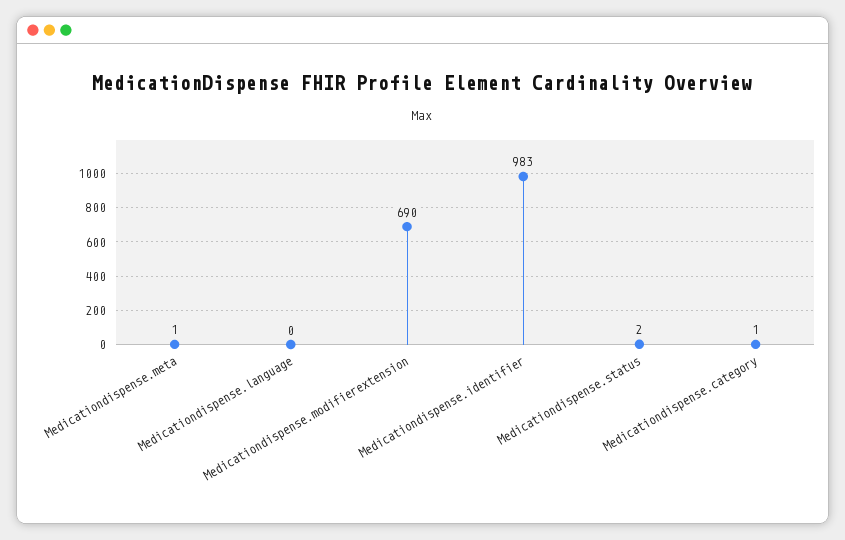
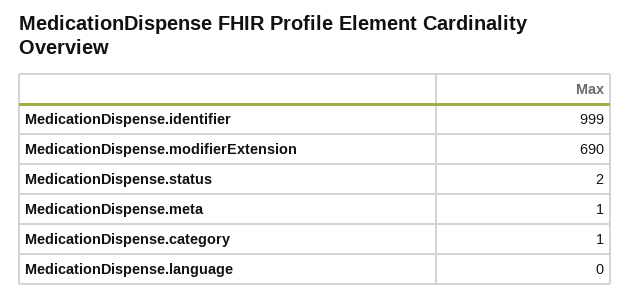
Medicationdispense.identifier: 983 -> 999

